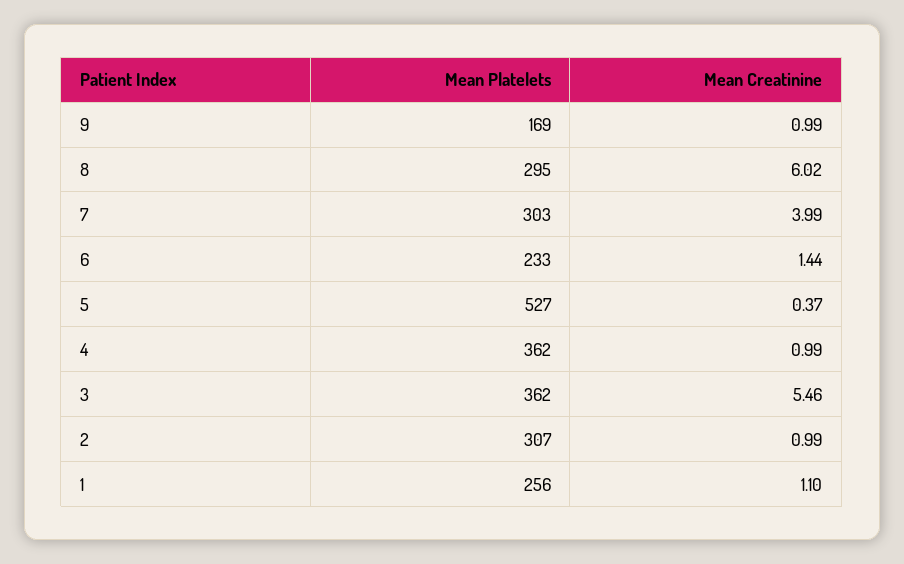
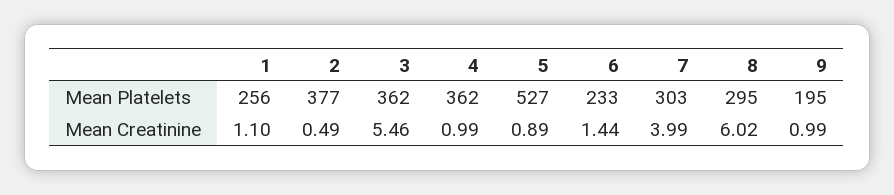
Mean Platelets, 9: 169 -> 195
Mean Creatinine, 5: 0.37 -> 0.89
Mean Platelets, 2: 307 -> 377
Mean Creatinine, 2: 0.99 -> 0.49

